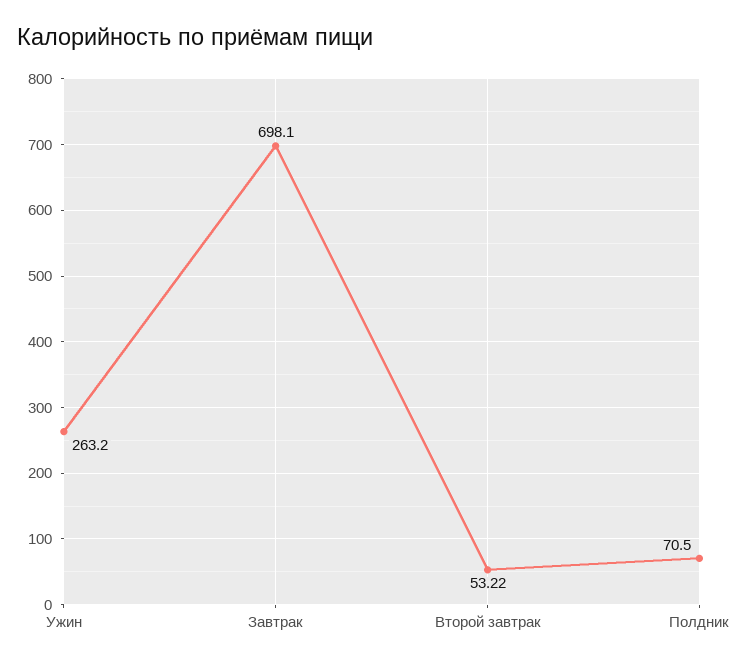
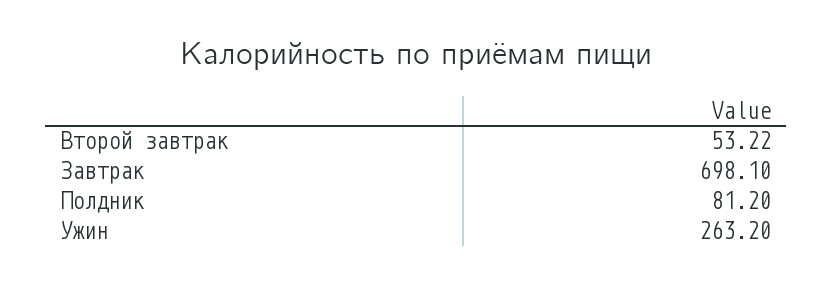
Полдник: 70.5 -> 81.2

